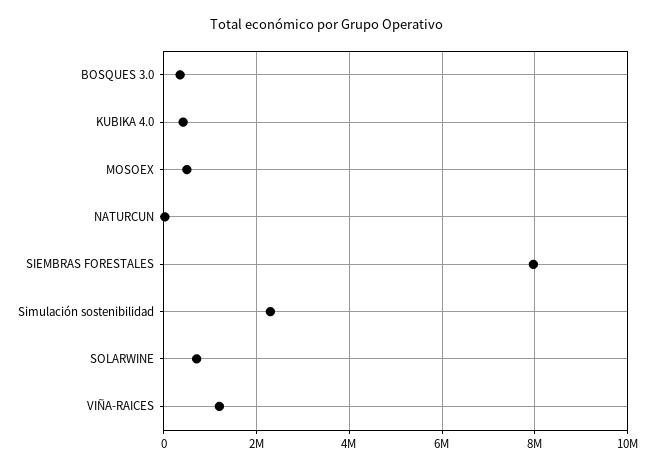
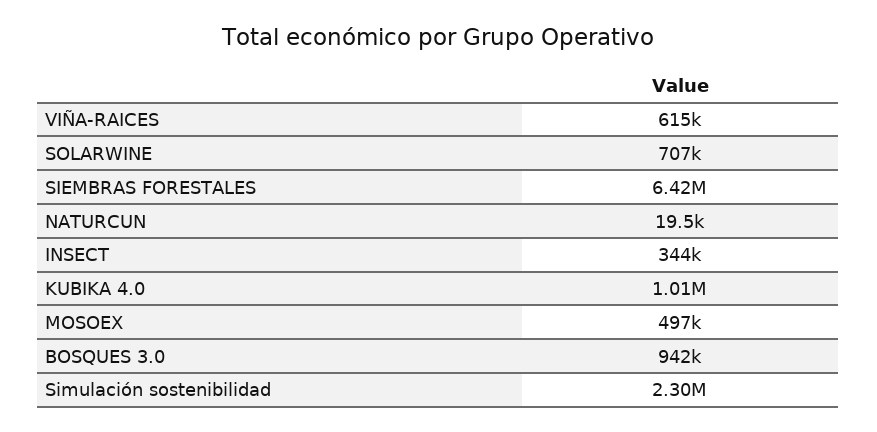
BOSQUES 3.0: 400000 -> 942000
KUBIKA 4.0: 400000 -> 1010000
SIEMBRAS FORESTALES: 8000000 -> 6420000
VIÑA-RAICES: 1200000 -> 615000
INSECT: none -> 344000

